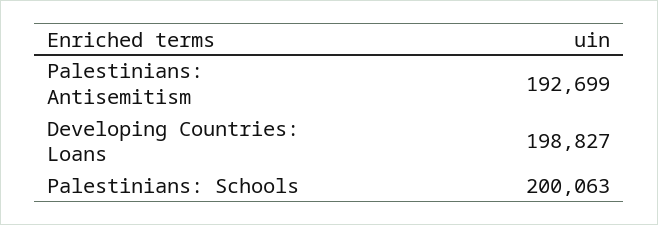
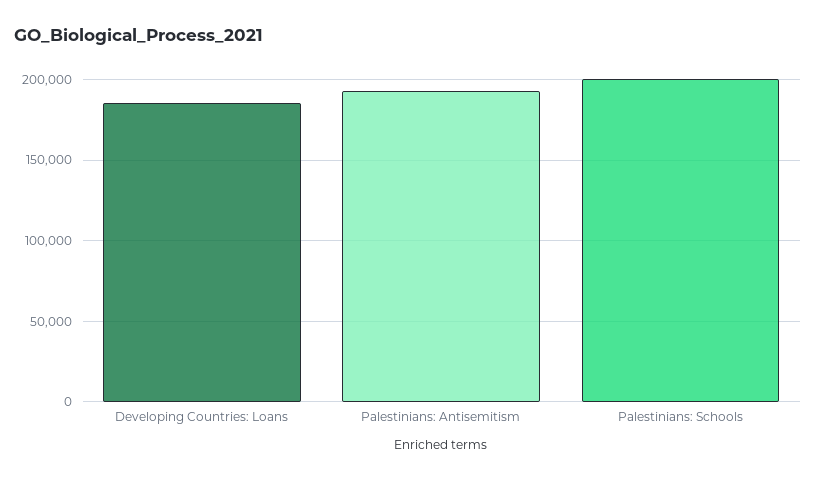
Developing Countries: Loans: 198827 -> 185000

